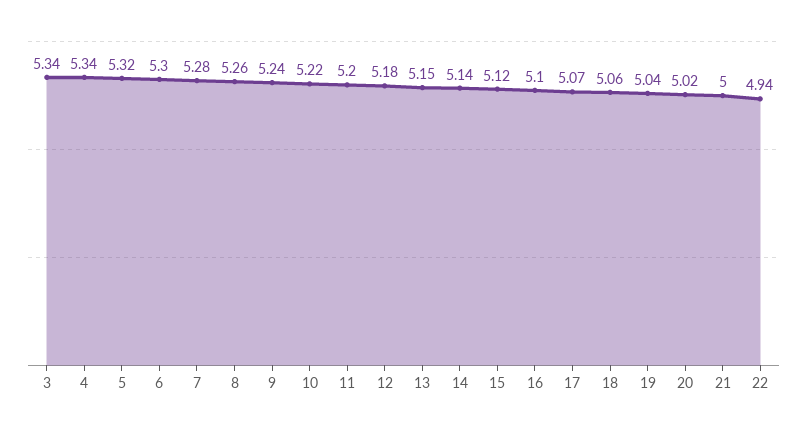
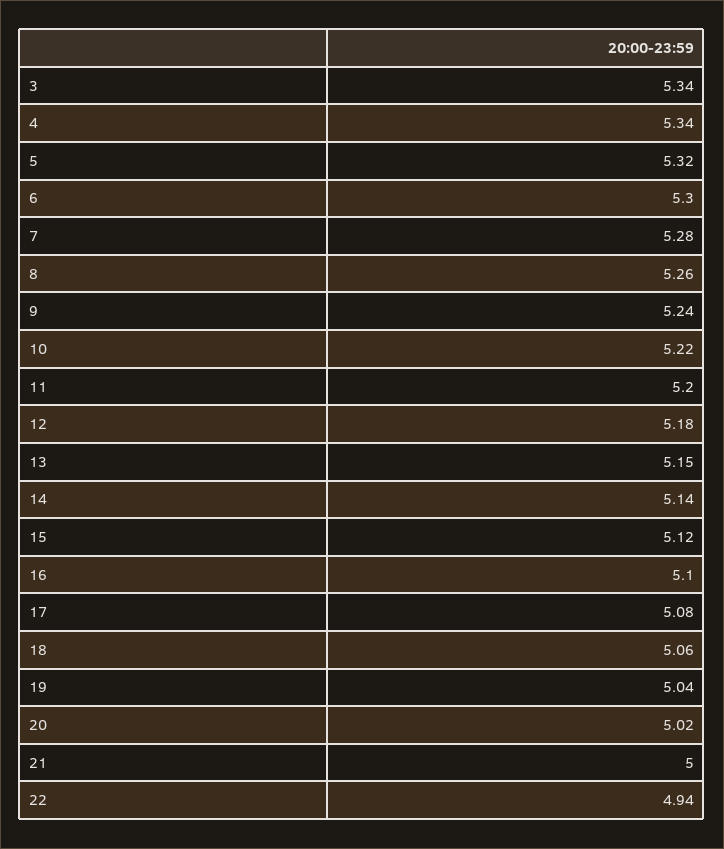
17: 5.07 -> 5.08

